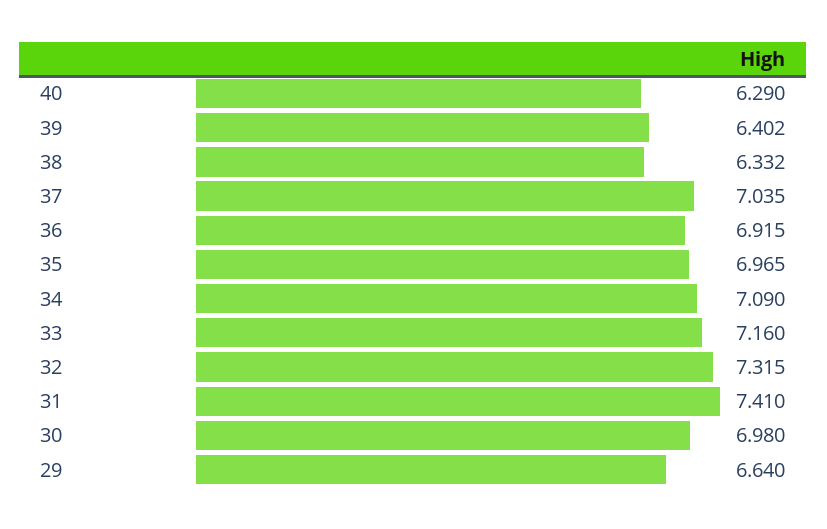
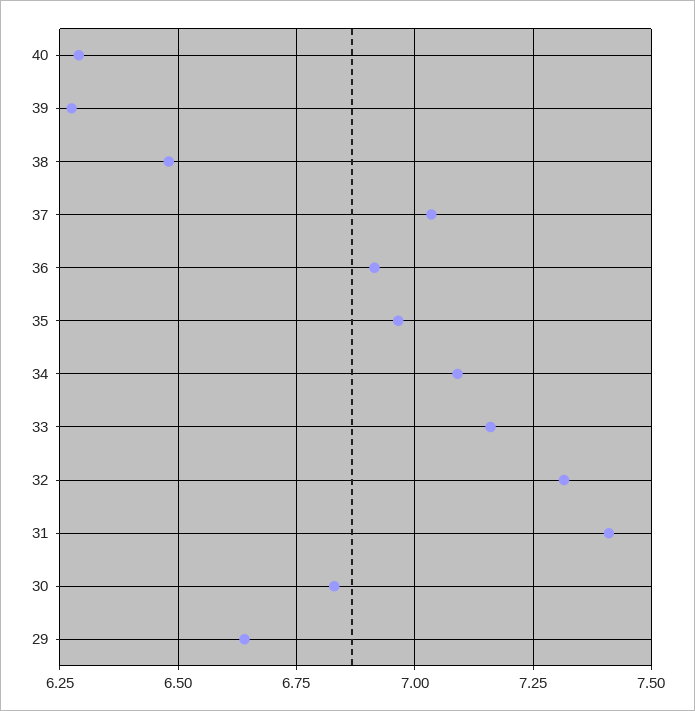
39: 6.402 -> 6.275
38: 6.332 -> 6.475
30: 6.98 -> 6.825

